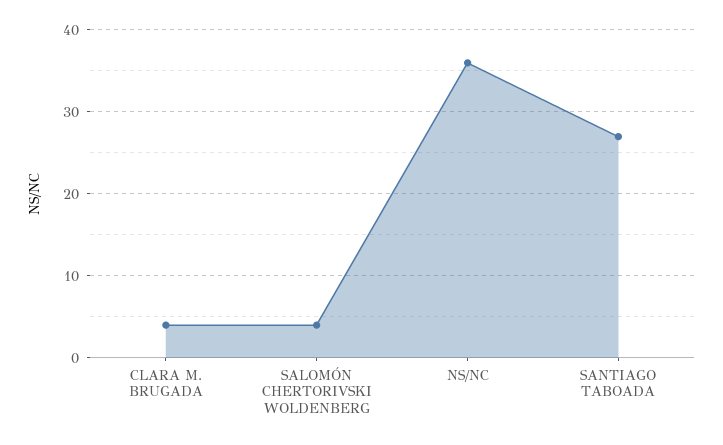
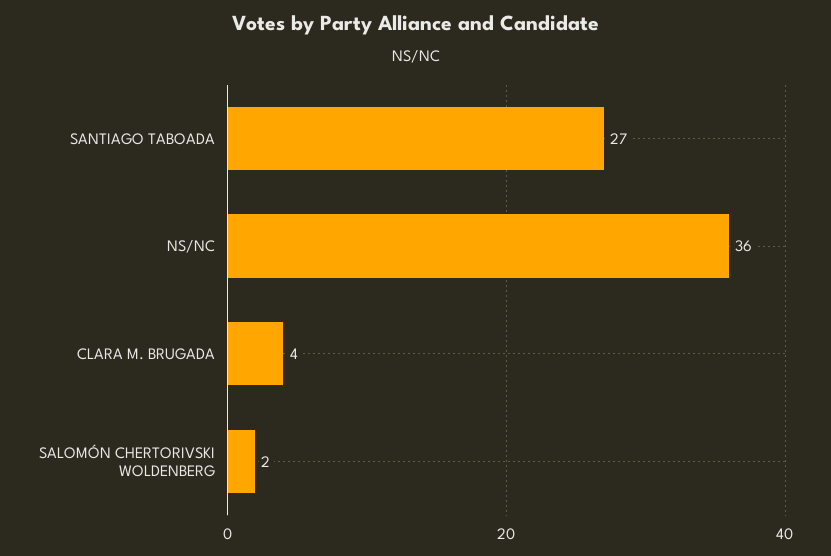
SALOMÓN CHERTORIVSKI WOLDENBERG: 4 -> 2

